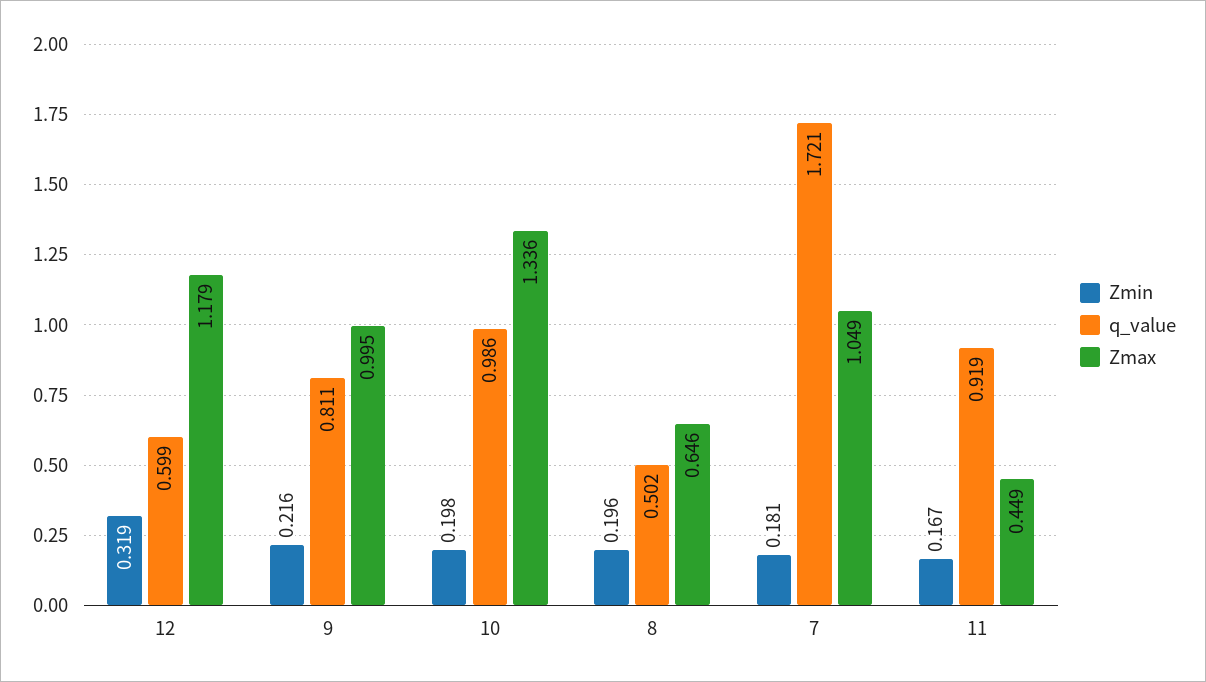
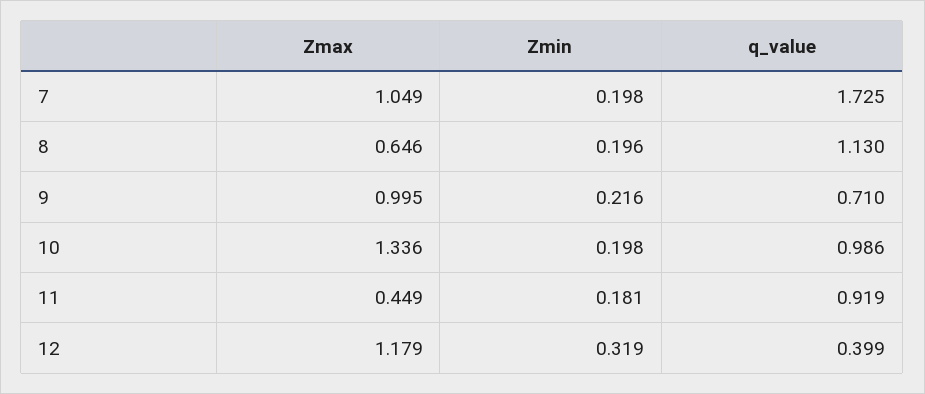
q_value, 12: 0.599 -> 0.399
q_value, 9: 0.811 -> 0.71
q_value, 8: 0.502 -> 1.13
Zmin, 7: 0.181 -> 0.198
q_value, 7: 1.721 -> 1.725
Zmin, 11: 0.167 -> 0.181

